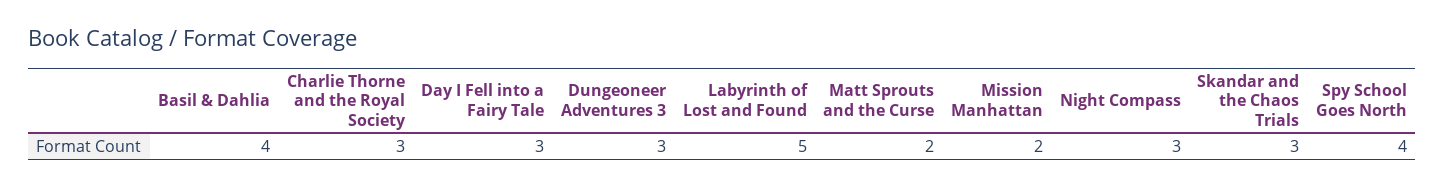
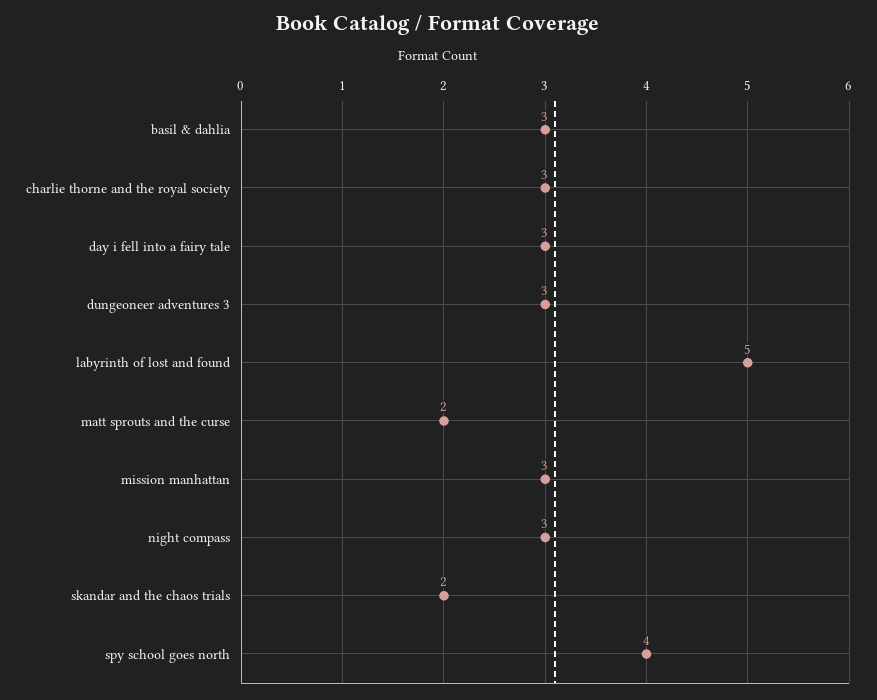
Basil & Dahlia: 4 -> 3
Mission Manhattan: 2 -> 3
Skandar and the Chaos Trials: 3 -> 2

